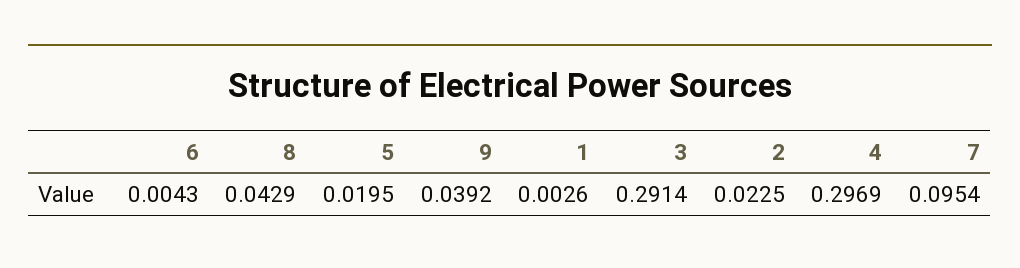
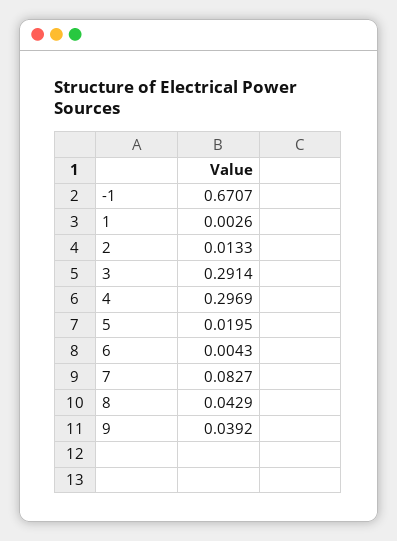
2: 0.0225 -> 0.0133
7: 0.0954 -> 0.0827
-1: none -> 0.6707

